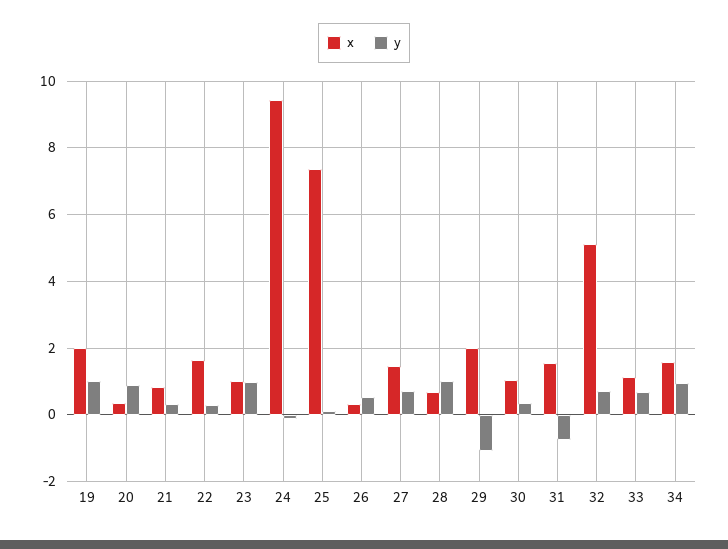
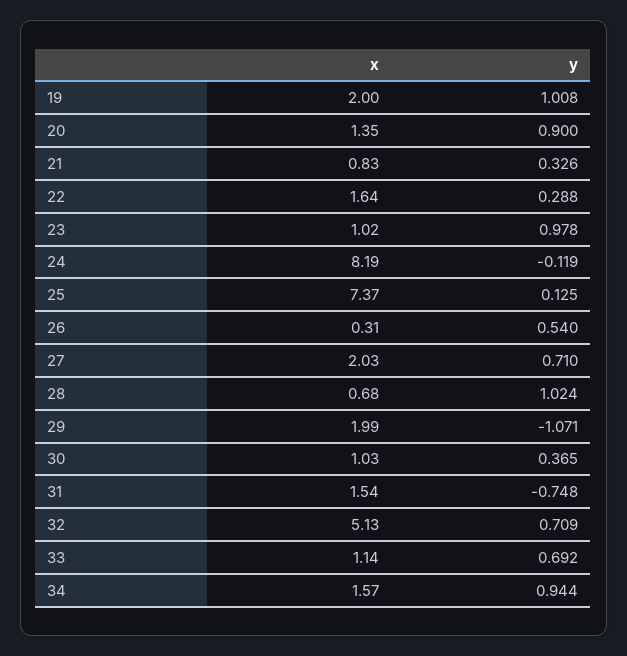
x, 20: 0.4 -> 1.35
x, 24: 9.4 -> 8.19
x, 27: 1.4 -> 2.03

